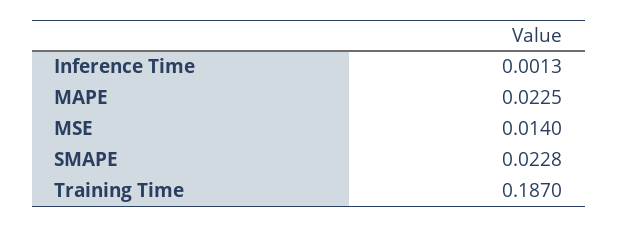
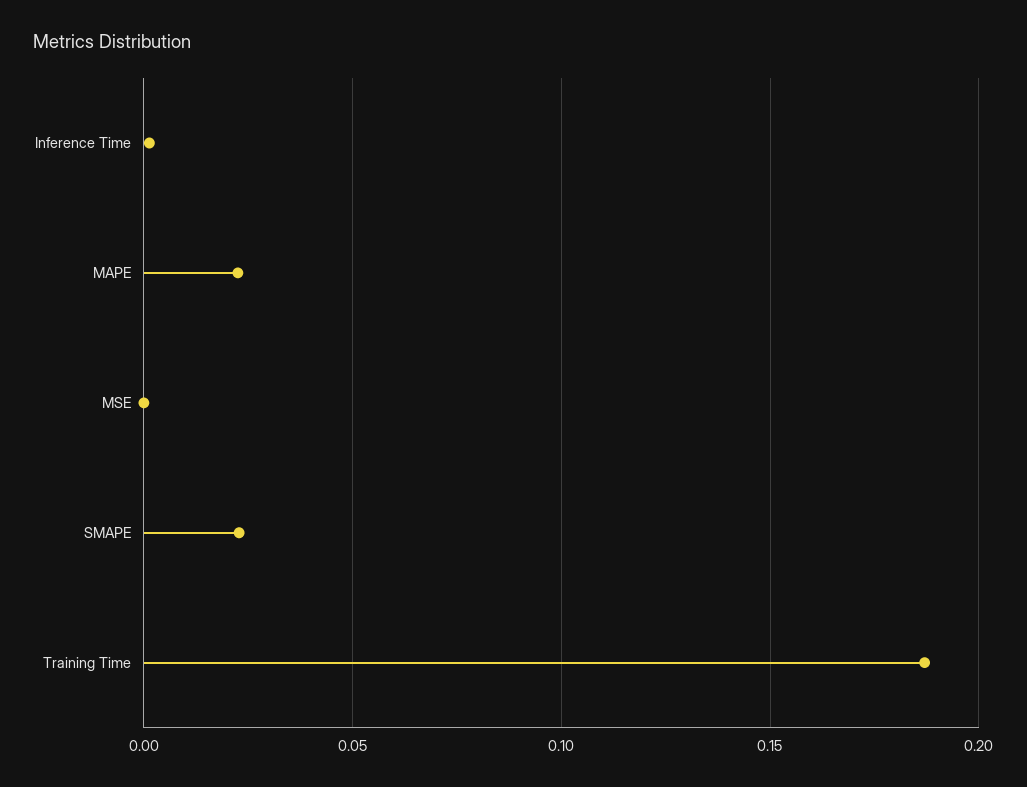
MSE: 0.014 -> 0

